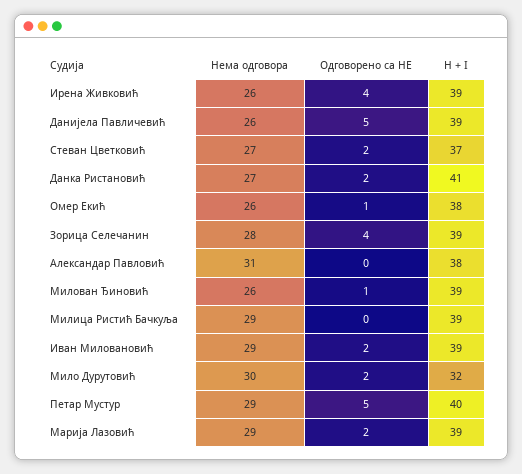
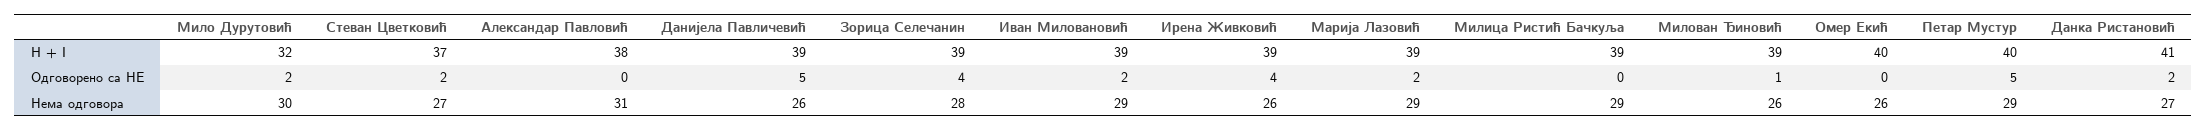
Одговорено са НЕ, Омер Екић: 1 -> 0
H + I, Омер Екић: 38 -> 40

